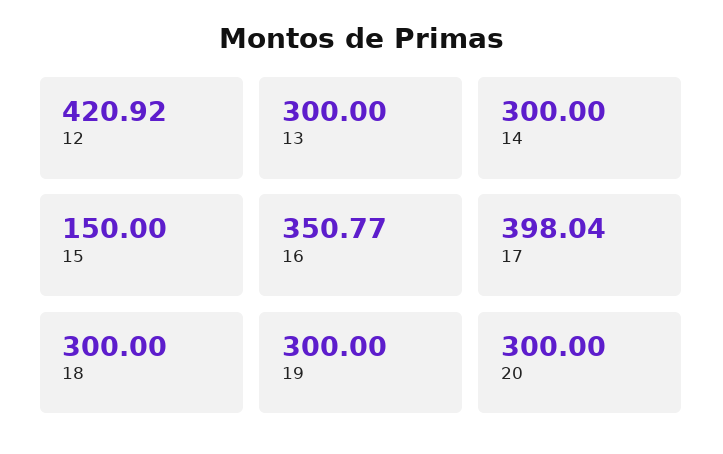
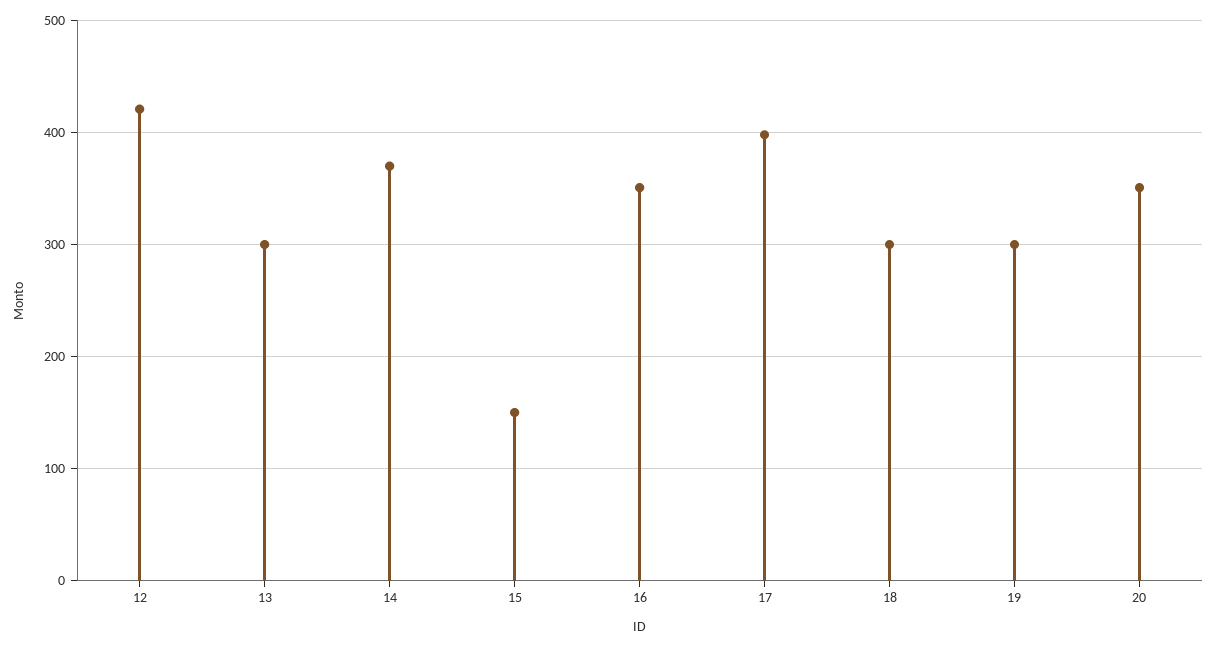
14: 300 -> 370
20: 300 -> 350

